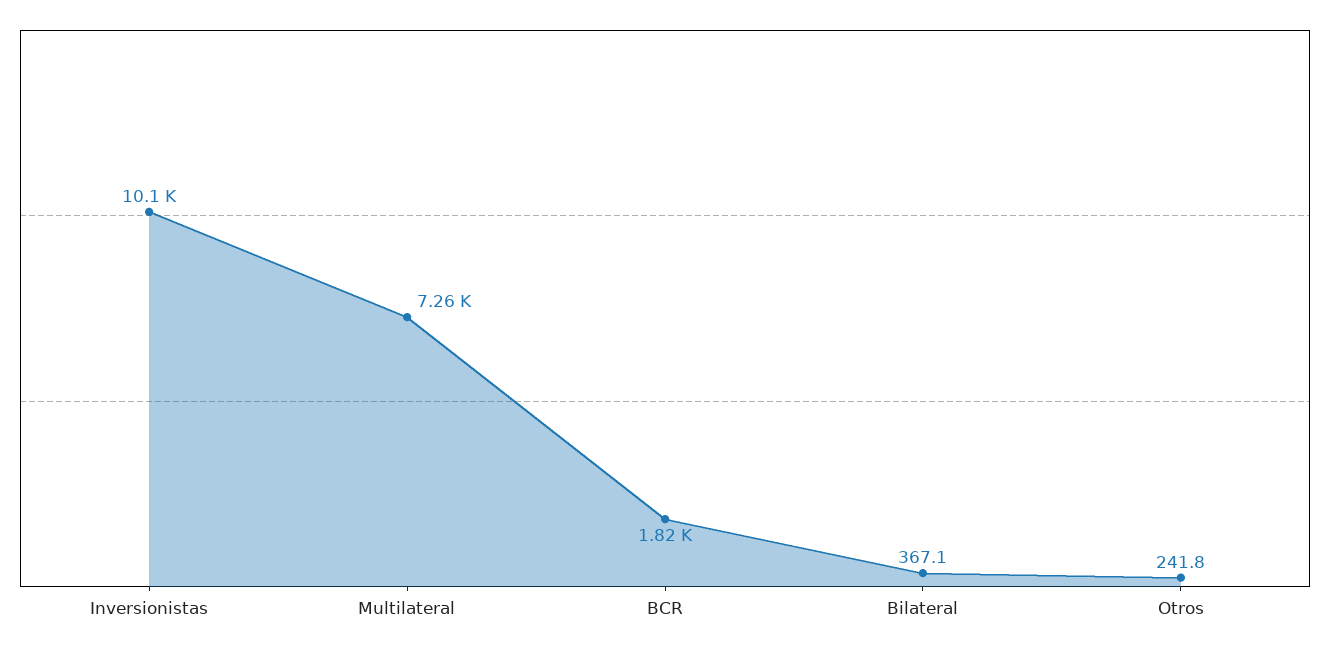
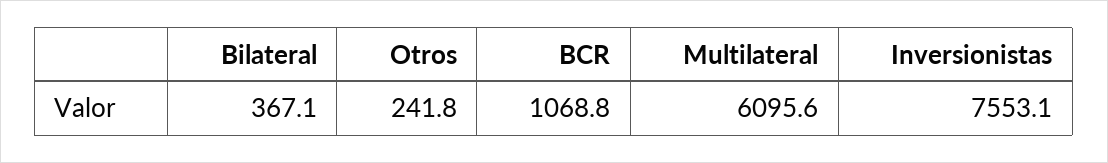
Inversionistas: 10100 -> 7553.1
Multilateral: 7260 -> 6095.6
BCR: 1820 -> 1068.8

